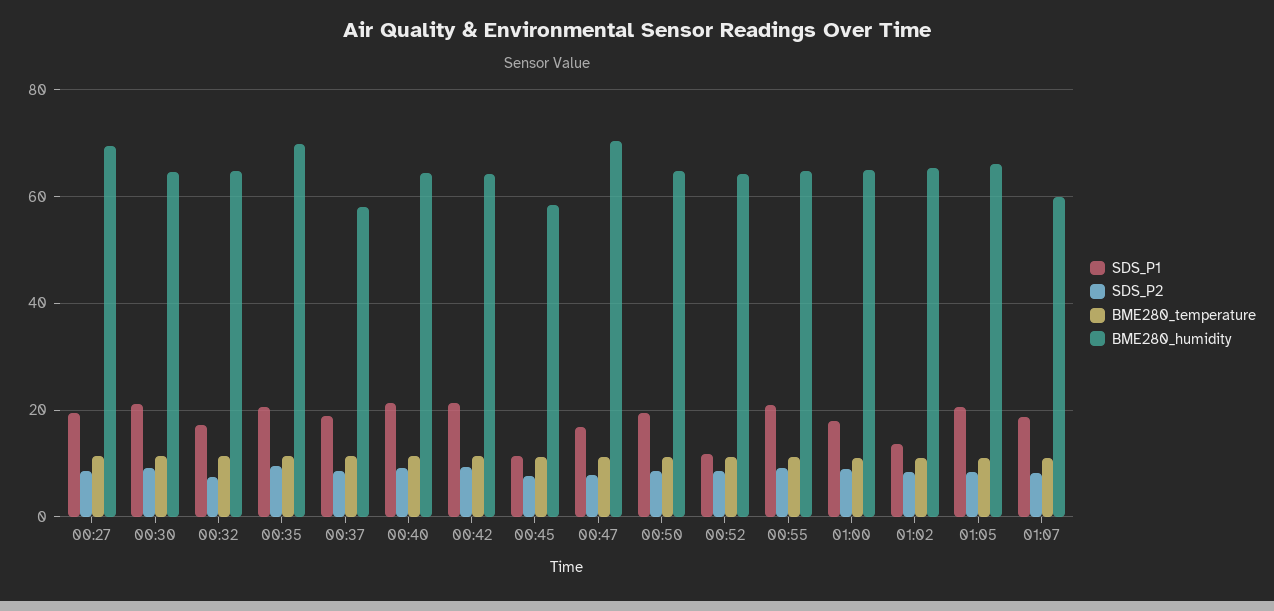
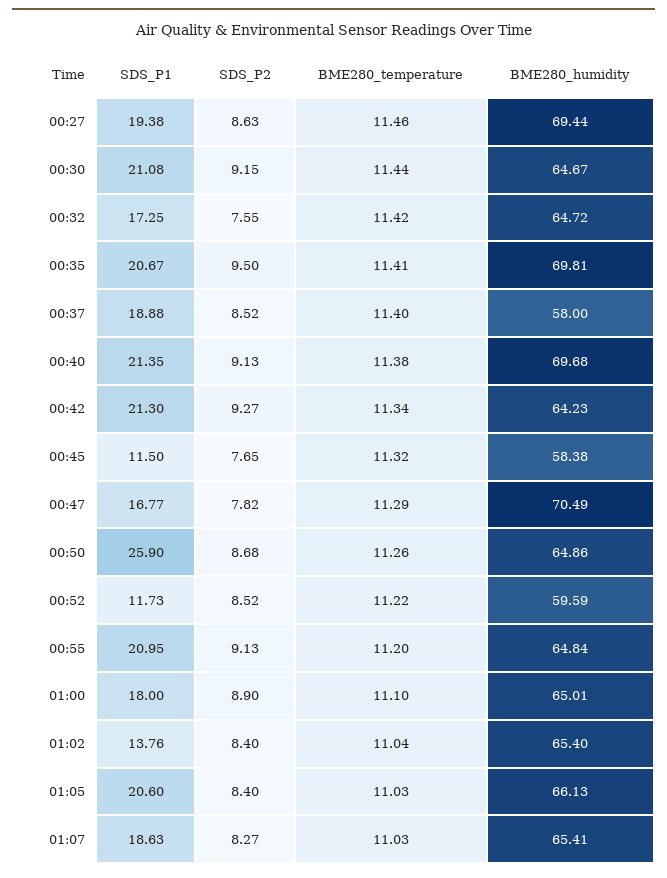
BME280_humidity, 00:40: 64 -> 69.68
SDS_P1, 00:50: 20 -> 25.9
BME280_humidity, 00:52: 64 -> 59.59
BME280_humidity, 01:07: 60 -> 65.41

